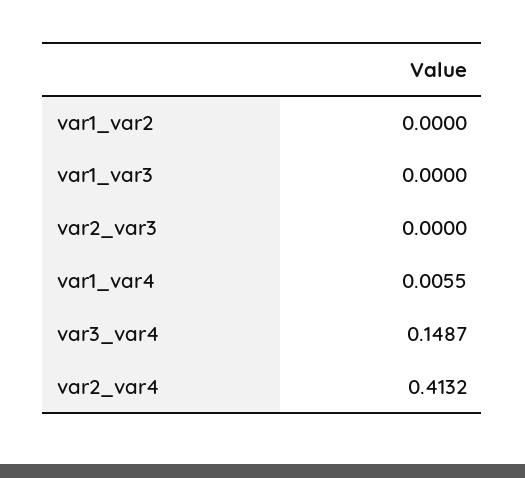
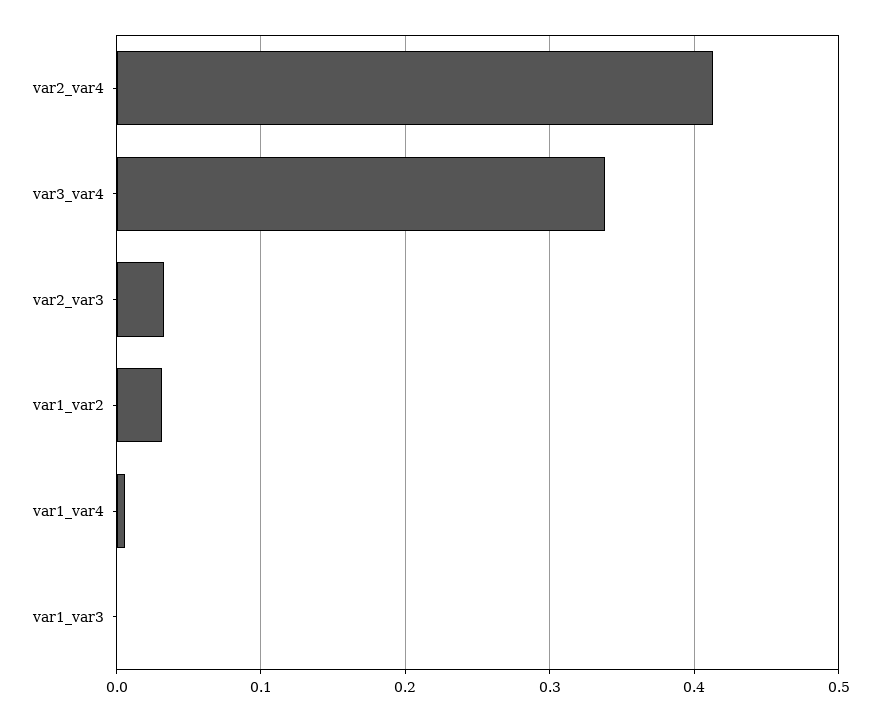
var1_var2: 0 -> 0.03
var2_var3: 0 -> 0.03
var3_var4: 0.1487 -> 0.34

